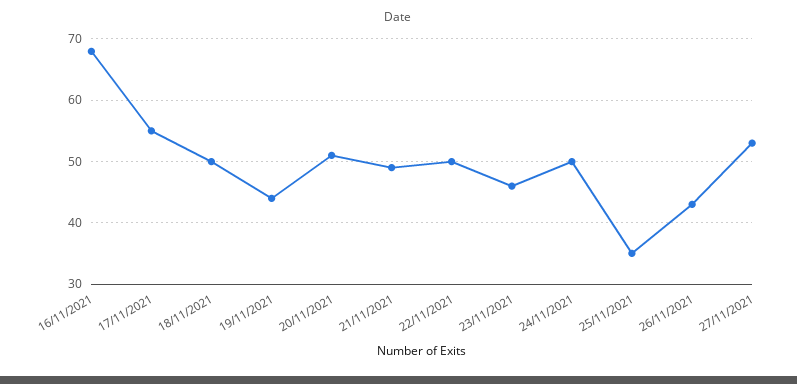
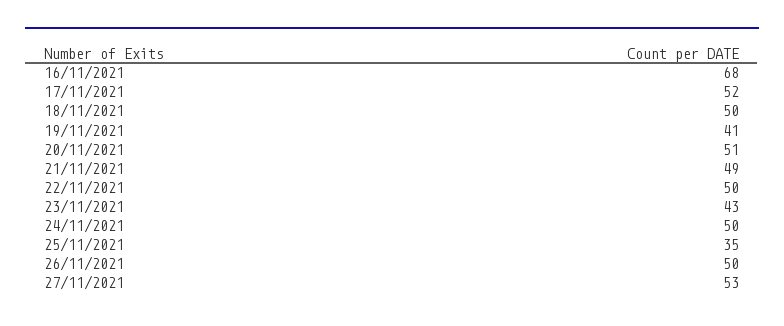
17/11/2021: 55 -> 52
19/11/2021: 44 -> 41
23/11/2021: 46 -> 43
26/11/2021: 43 -> 50

